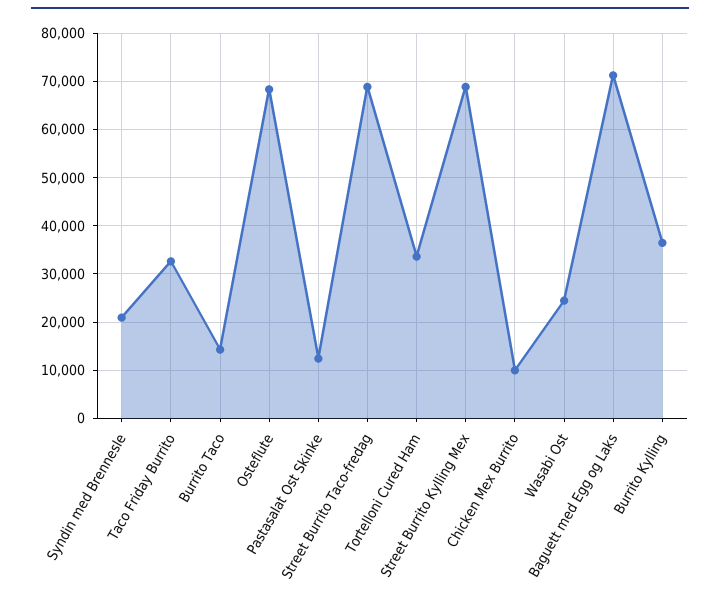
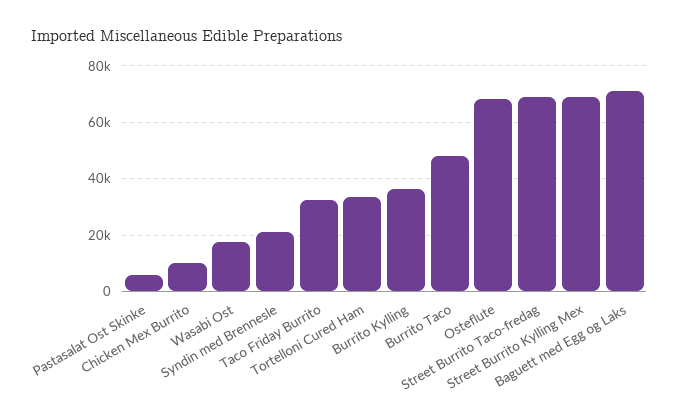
Burrito Taco: 14000 -> 47500
Pastasalat Ost Skinke: 12000 -> 5000
Wasabi Ost: 24000 -> 17500

